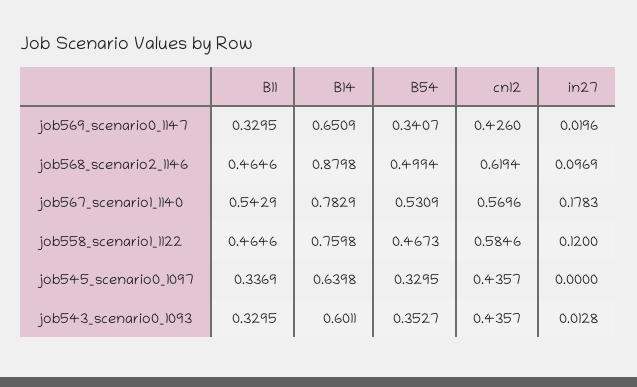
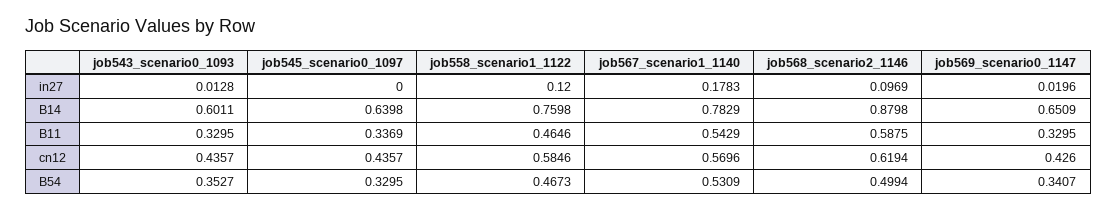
B11, job568_scenario2_1146: 0.4646 -> 0.5875

